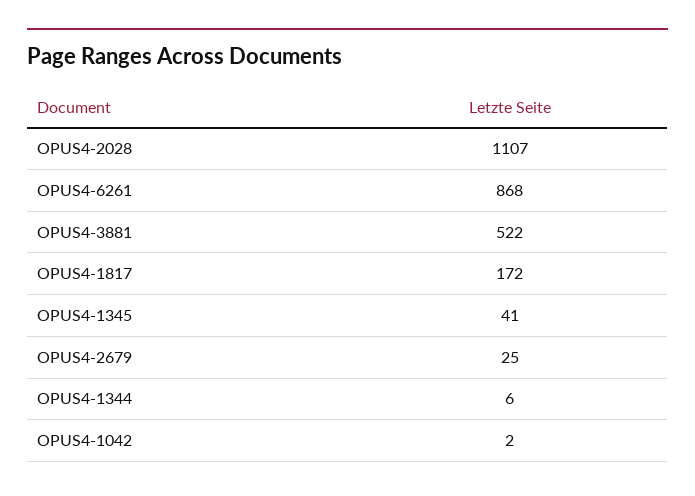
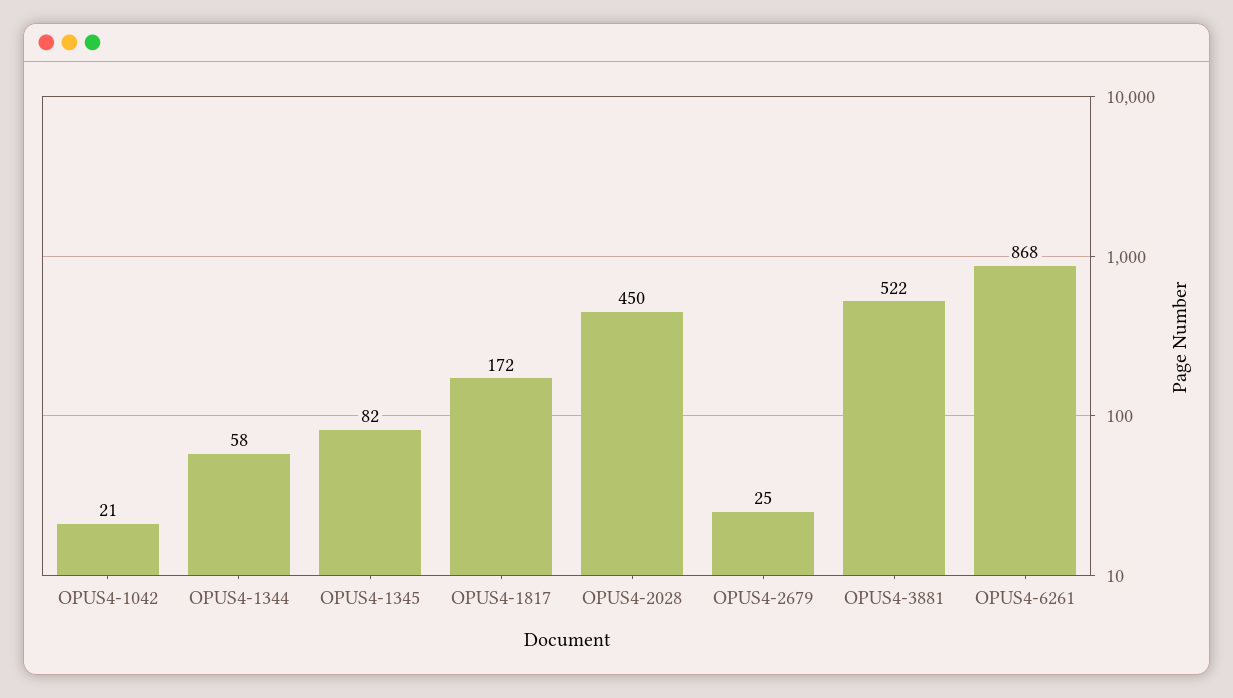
OPUS4-2028: 1107 -> 450
OPUS4-1345: 41 -> 82
OPUS4-1344: 6 -> 58
OPUS4-1042: 2 -> 21

